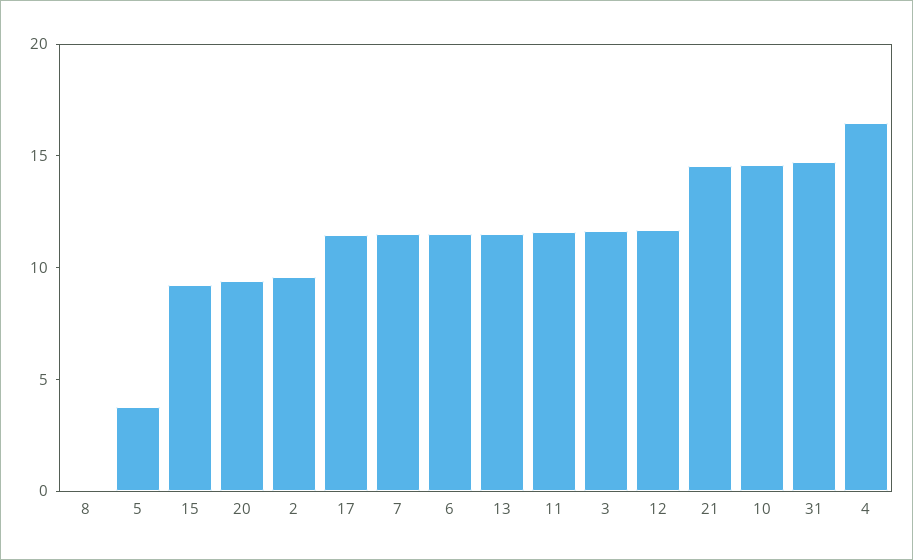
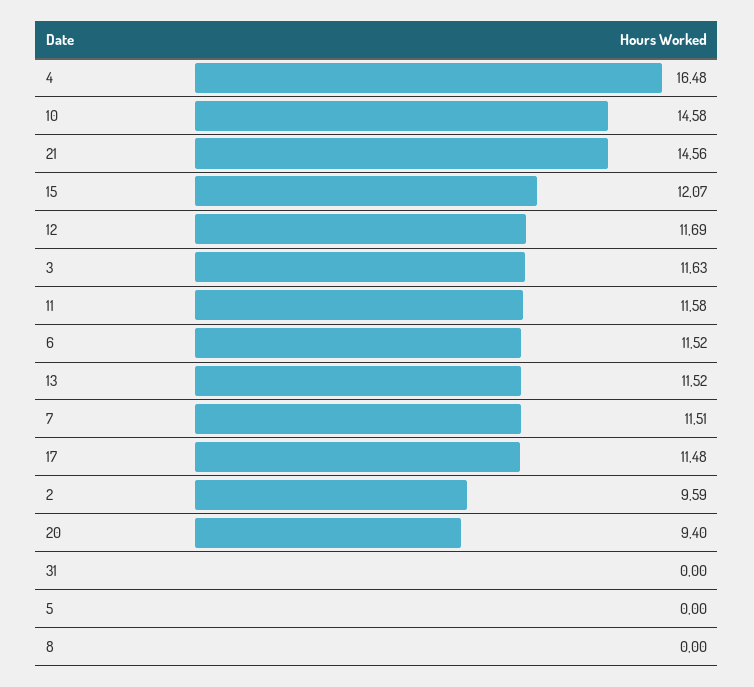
5: 4 -> 0
15: 9 -> 12.07
31: 15 -> 0

